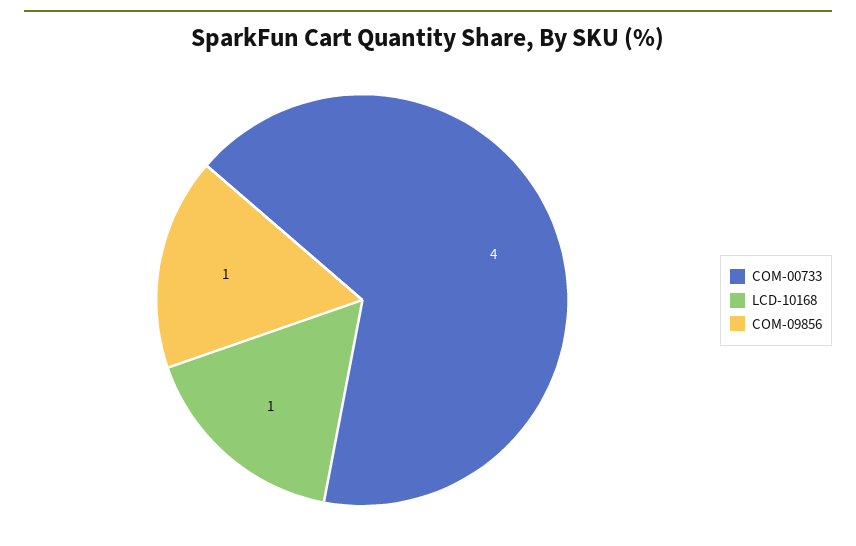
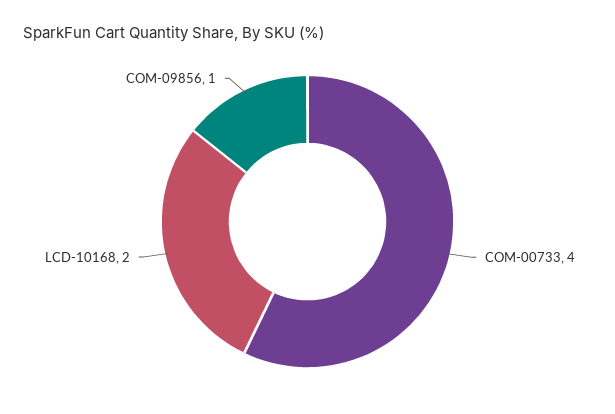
LCD-10168: 1 -> 2

